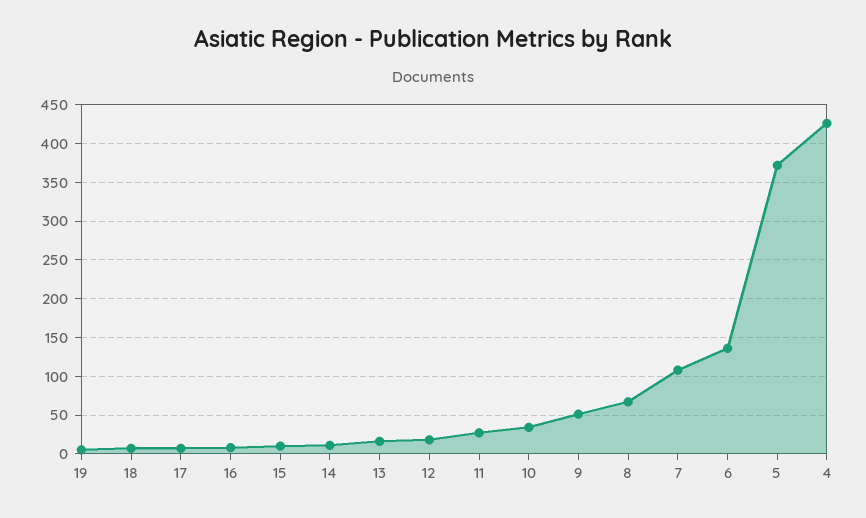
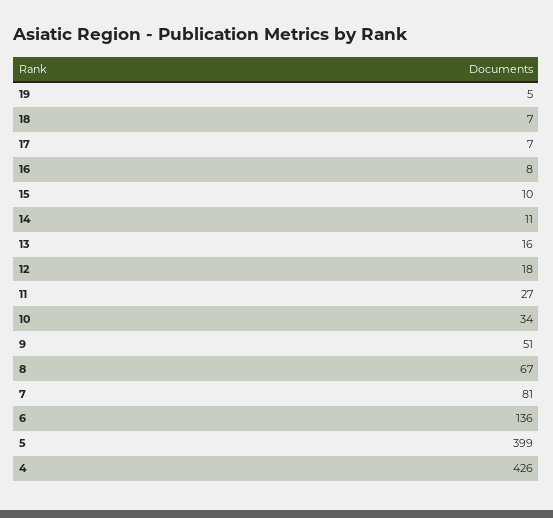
7: 110 -> 81
5: 370 -> 399

